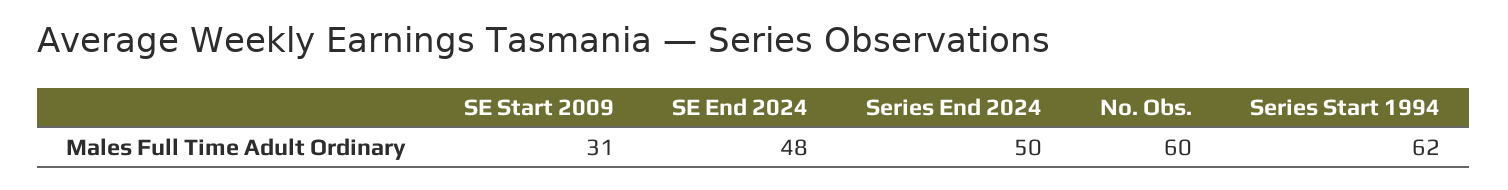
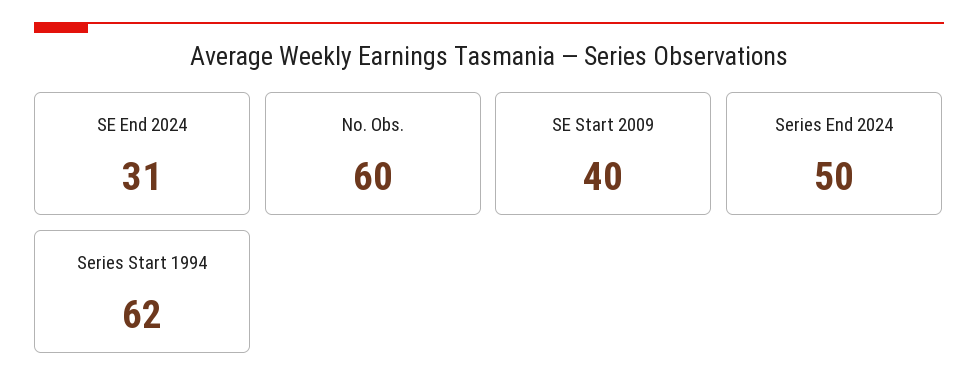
SE Start 2009: 31 -> 40
SE End 2024: 48 -> 31

